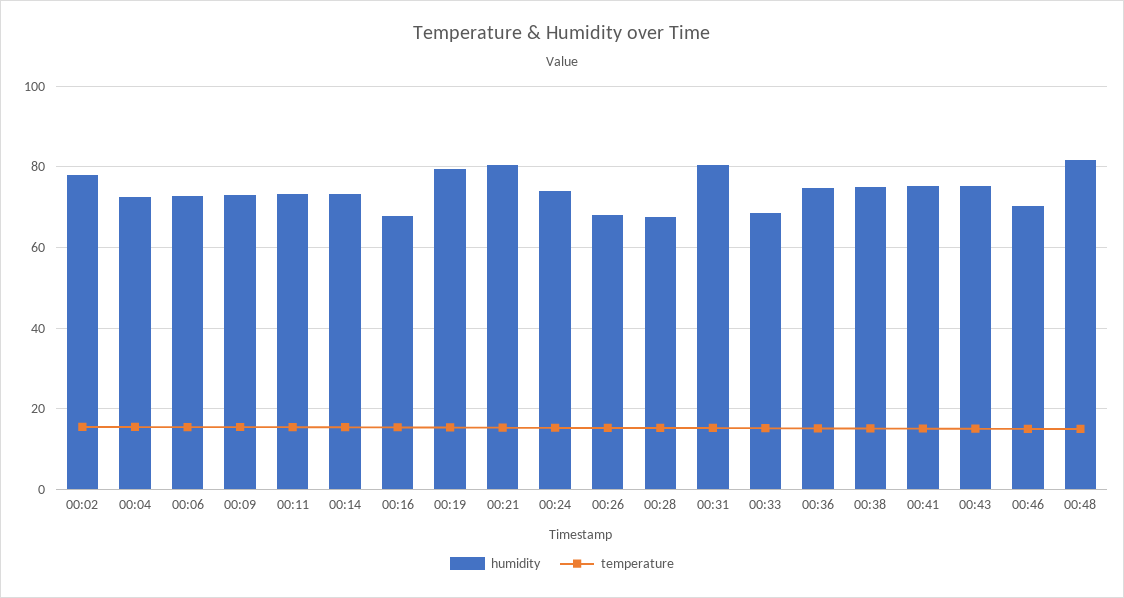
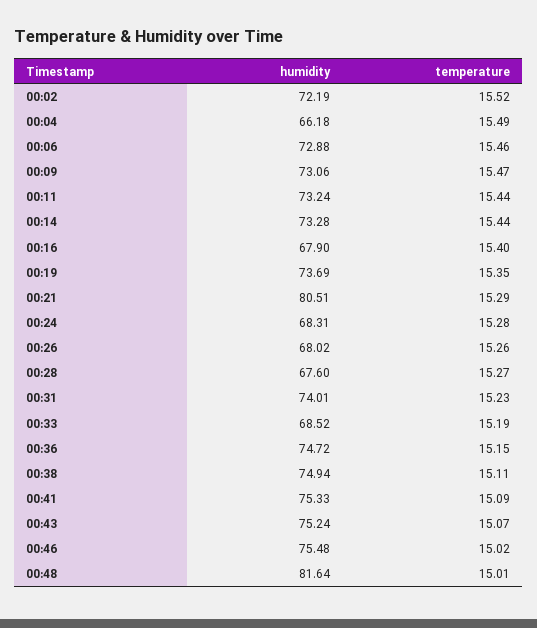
humidity, 00:02: 78 -> 72.19
humidity, 00:04: 72 -> 66.18
humidity, 00:19: 80 -> 73.69
humidity, 00:24: 74 -> 68.31
humidity, 00:31: 80 -> 74.01
humidity, 00:46: 70 -> 75.48

